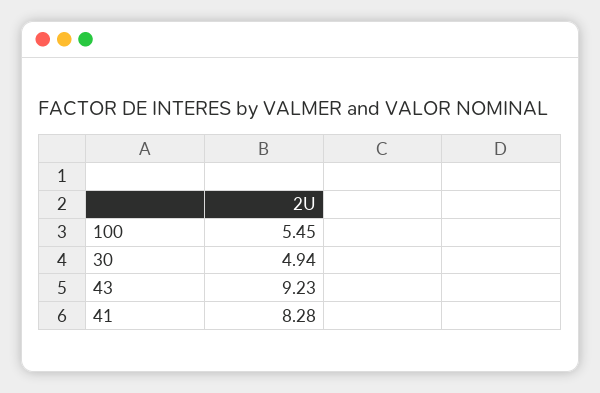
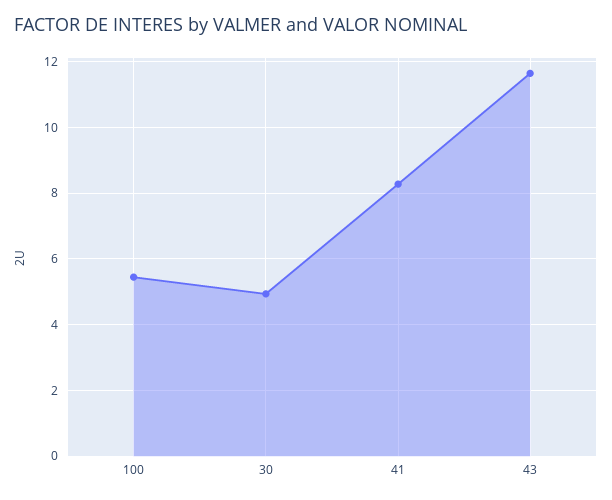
43: 9.23 -> 11.6

